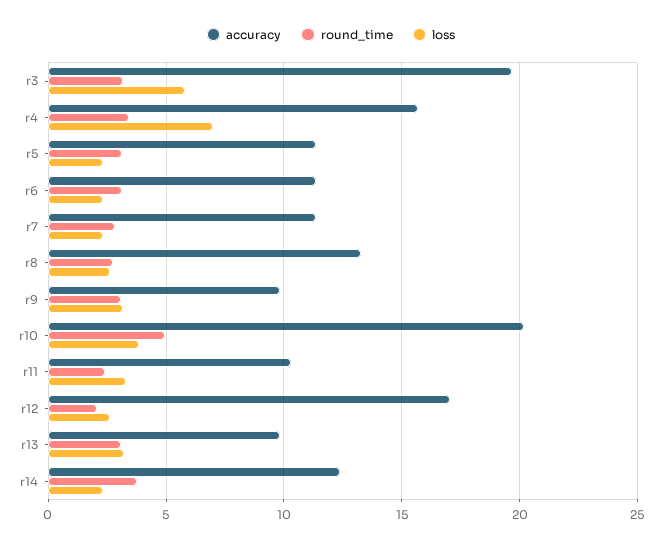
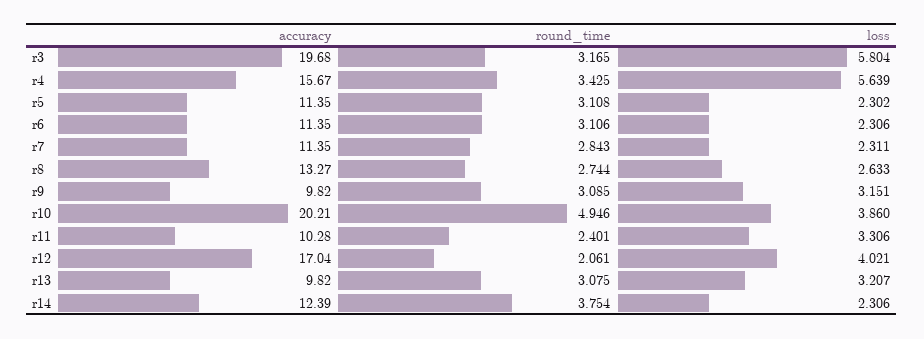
loss, r4: 7 -> 5.639
loss, r12: 2.5 -> 4.021

